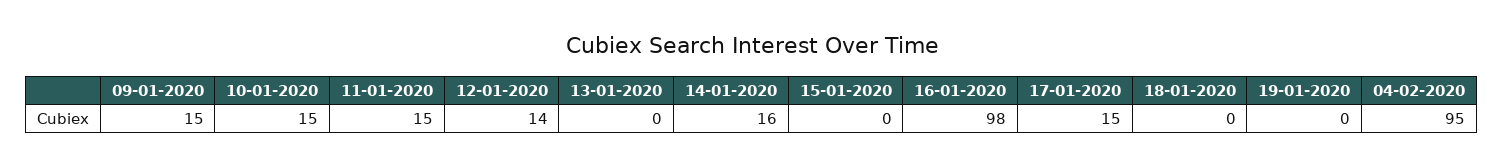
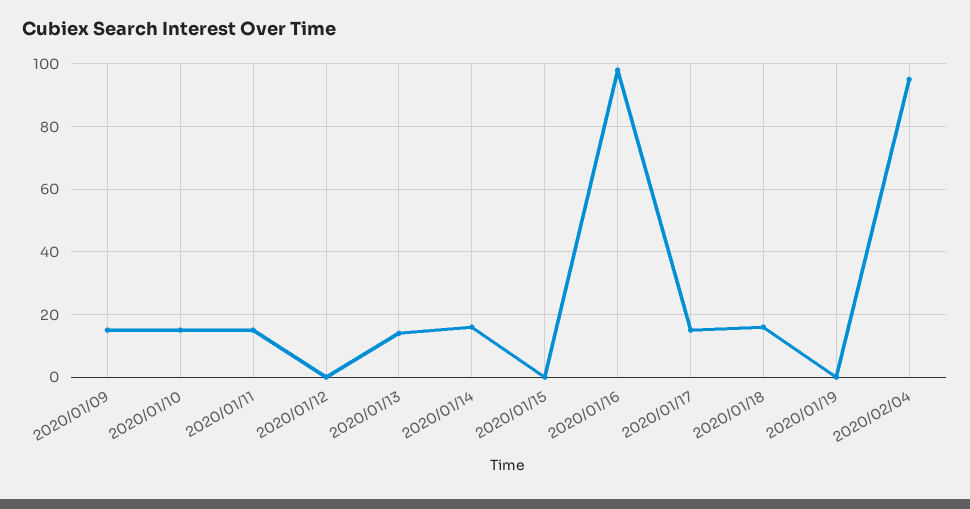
12-01-2020: 14 -> 0
13-01-2020: 0 -> 15
18-01-2020: 0 -> 15

